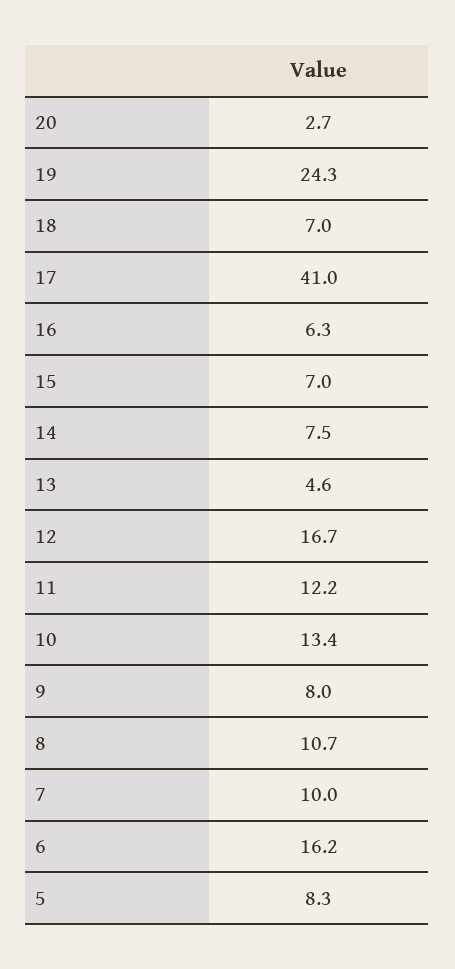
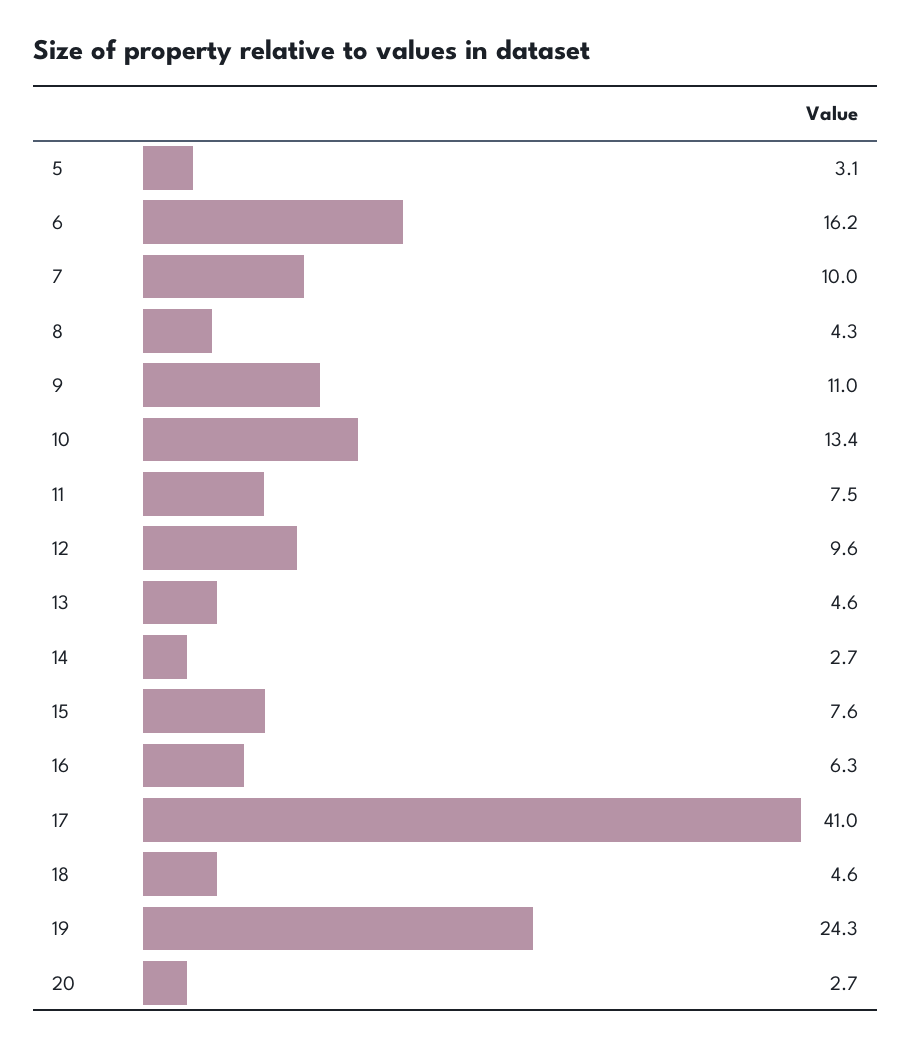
18: 7 -> 4.6
15: 7 -> 7.6
14: 7.5 -> 2.7
12: 16.7 -> 9.6
11: 12.2 -> 7.5
9: 8 -> 11
8: 10.7 -> 4.3
5: 8.3 -> 3.1

